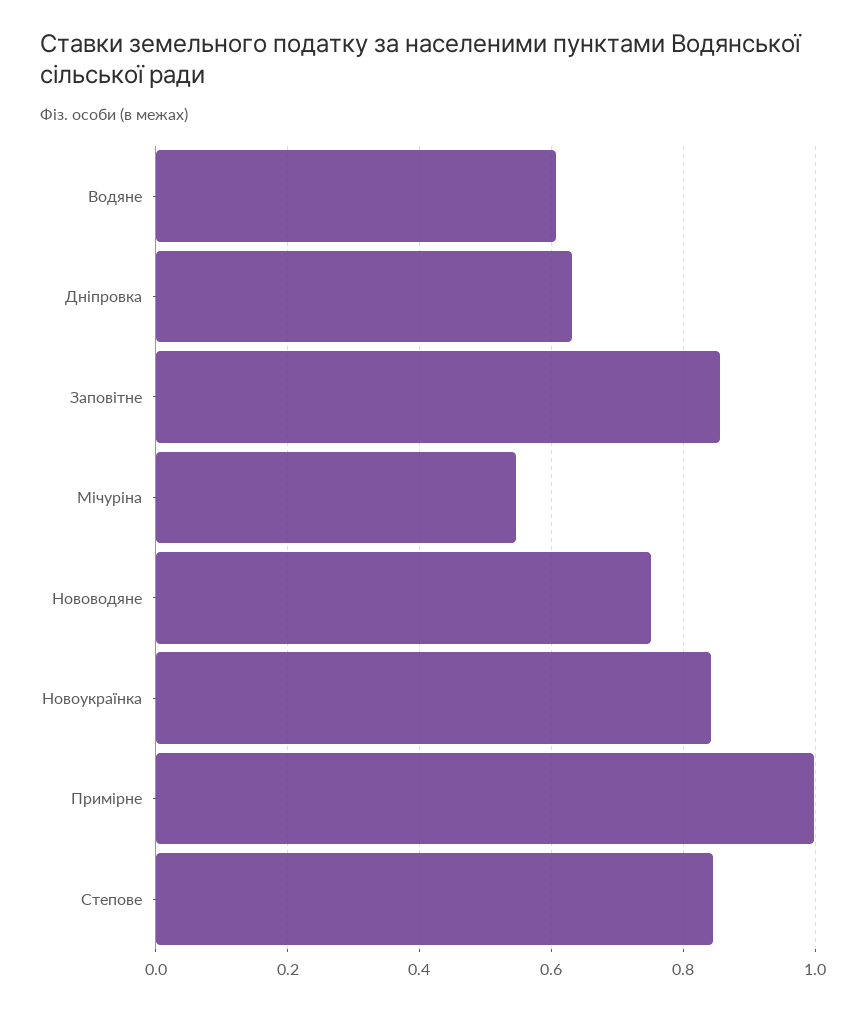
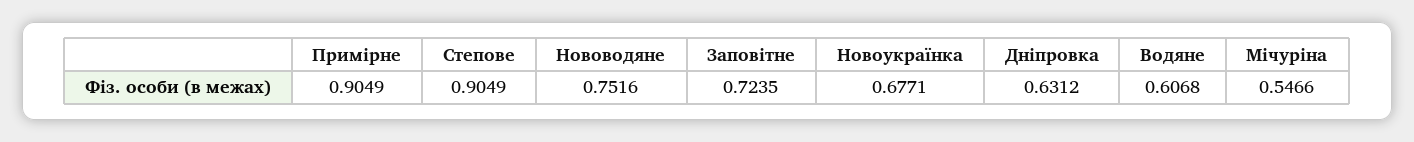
Заповітне: 0.86 -> 0.7235
Новоукраїнка: 0.84 -> 0.6771
Примірне: 1 -> 0.9049
Степове: 0.84 -> 0.9049

